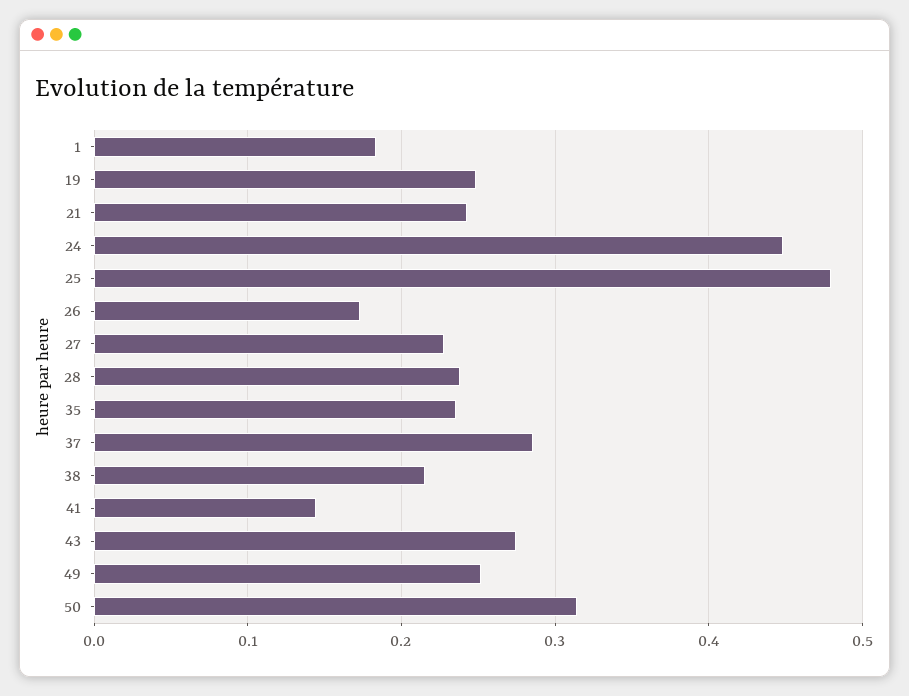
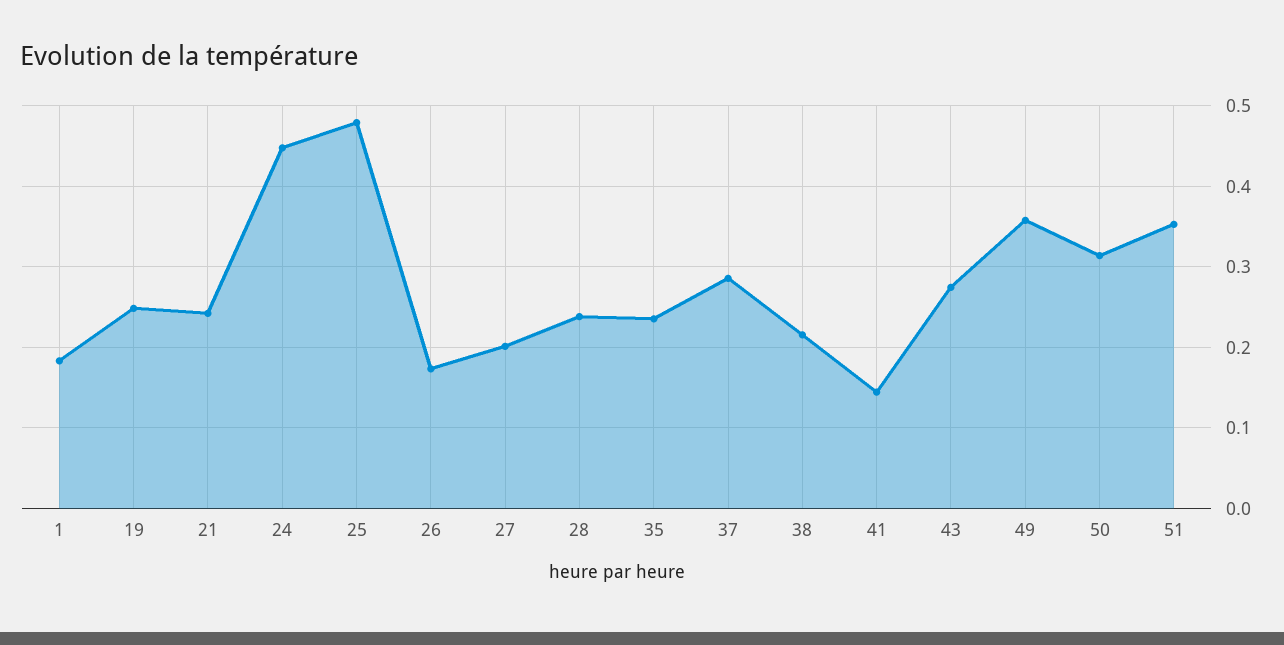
27: 0.23 -> 0.2
49: 0.25 -> 0.36
51: none -> 0.35

